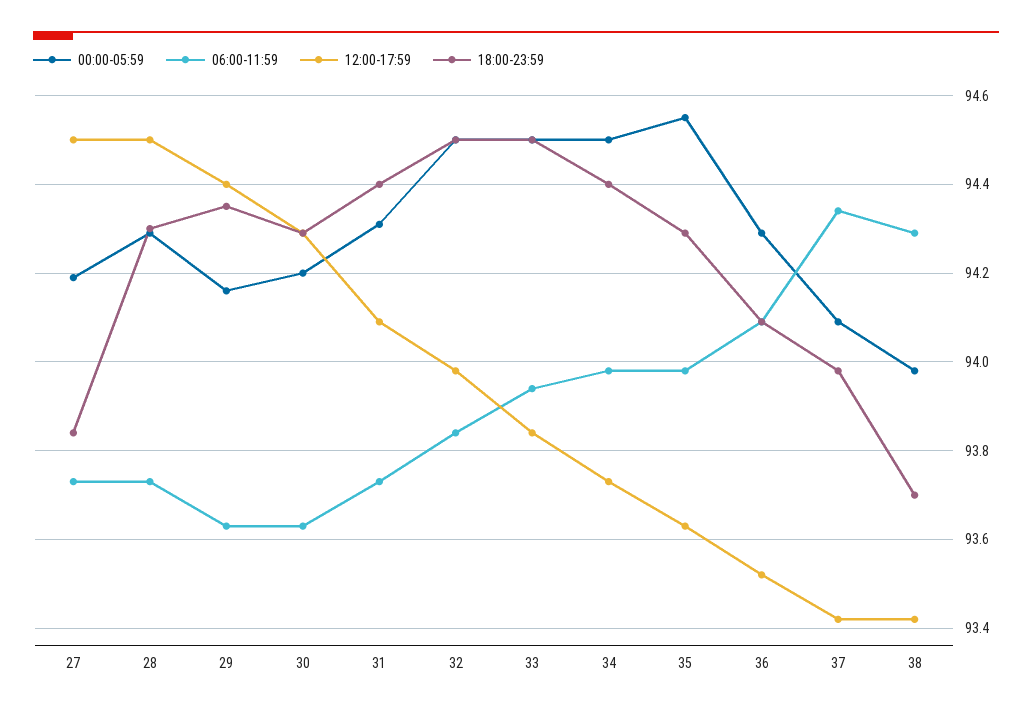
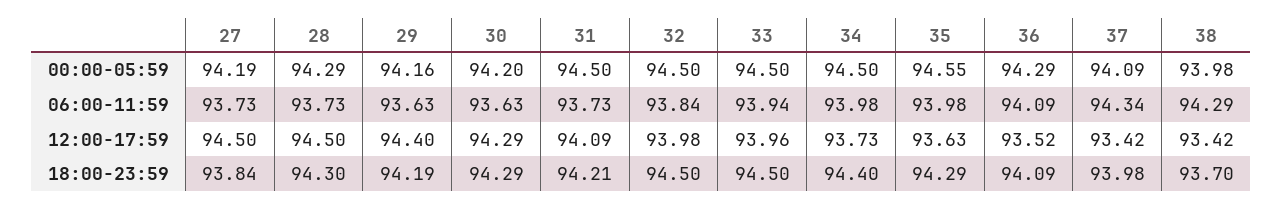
18:00-23:59, 29: 94.35 -> 94.19
00:00-05:59, 31: 94.3 -> 94.5
18:00-23:59, 31: 94.4 -> 94.21
12:00-17:59, 33: 93.85 -> 93.96

